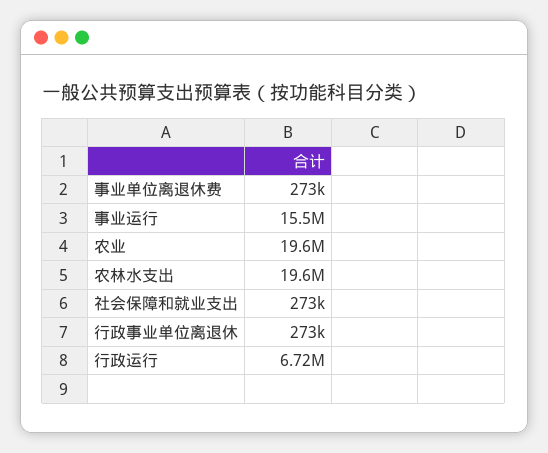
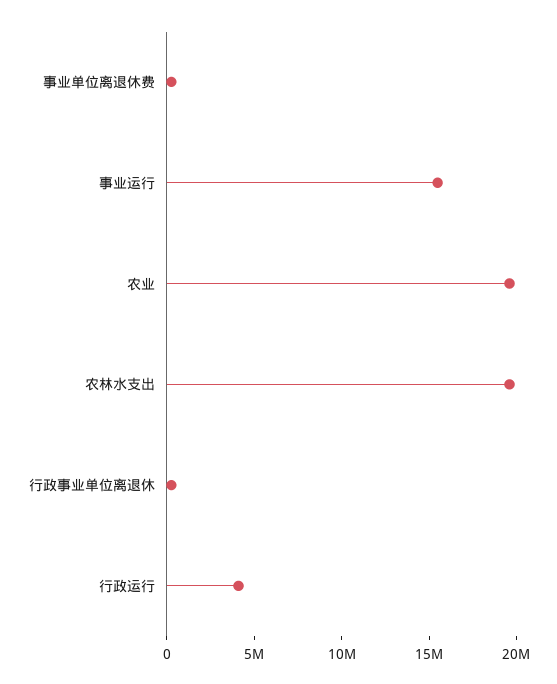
社会保障和就业支出: 273000 -> none
行政运行: 6720000 -> 4000000

